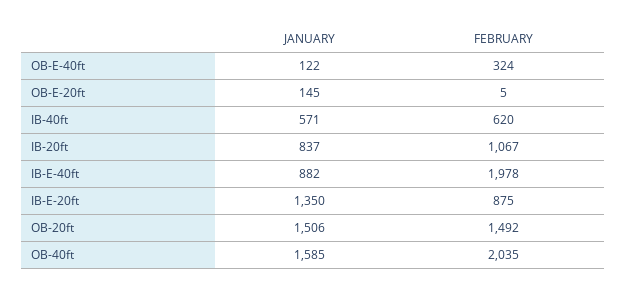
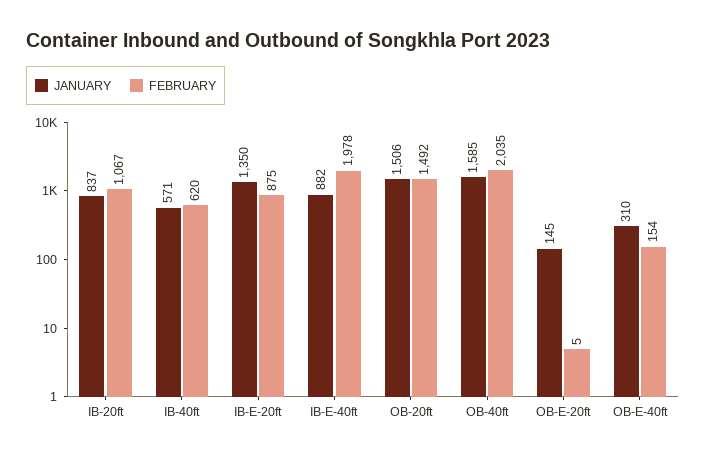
JANUARY, OB-E-40ft: 122 -> 310
FEBRUARY, OB-E-40ft: 324 -> 154

